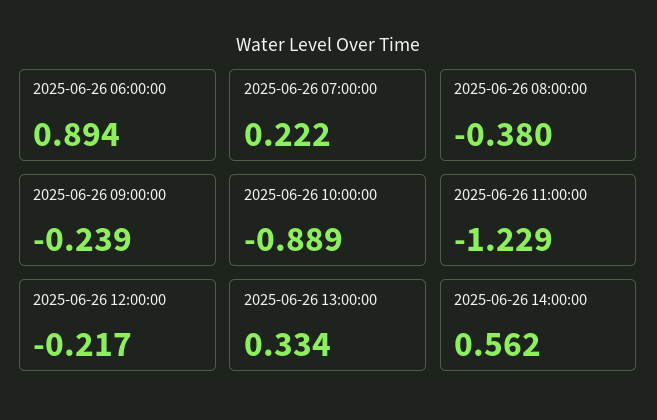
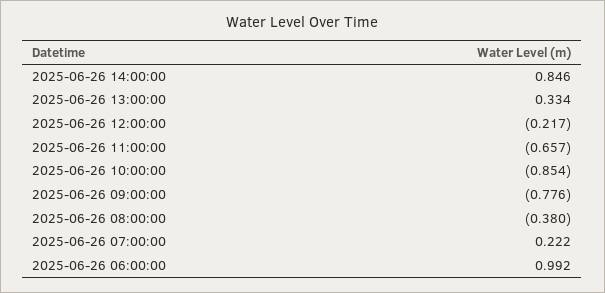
2025-06-26 06:00:00: 0.894 -> 0.992
2025-06-26 09:00:00: -0.239 -> -0.776
2025-06-26 10:00:00: -0.889 -> -0.854
2025-06-26 11:00:00: -1.229 -> -0.657
2025-06-26 14:00:00: 0.562 -> 0.846

